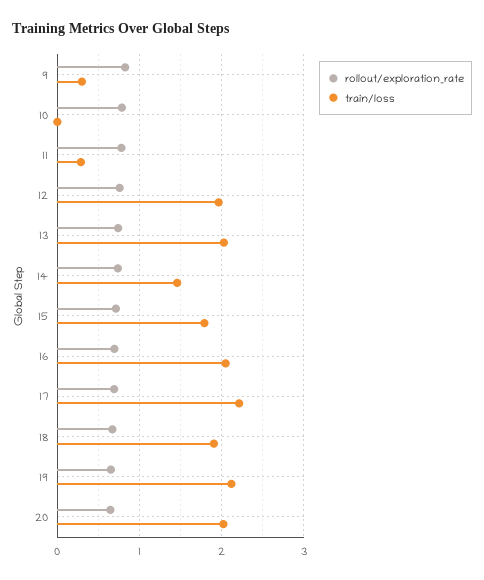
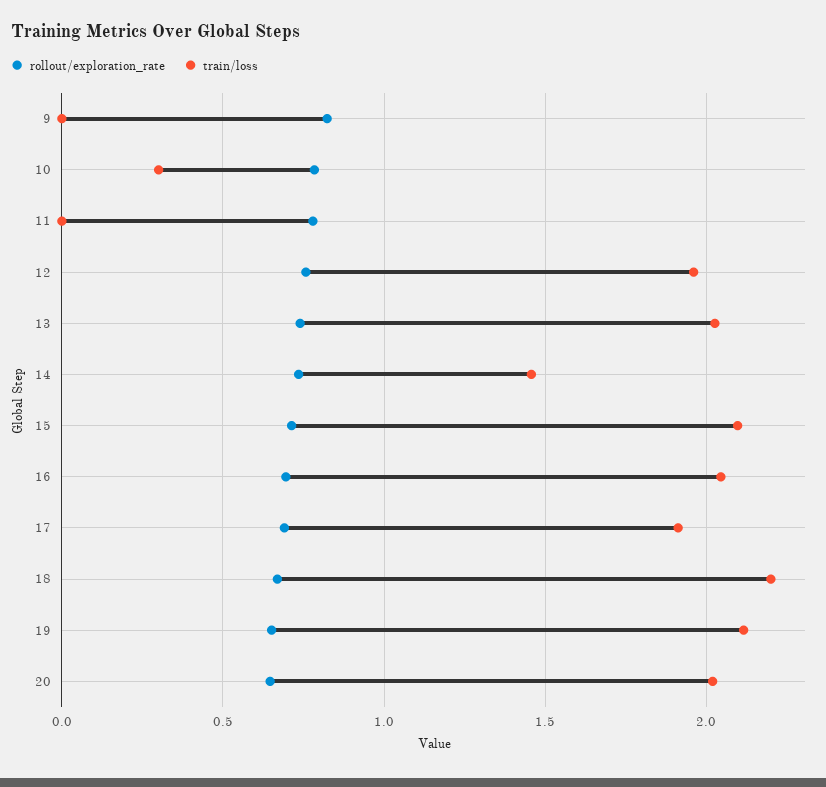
train/loss, 9: 0.3 -> 0
train/loss, 10: 0 -> 0.3
train/loss, 11: 0.3 -> 0
train/loss, 15: 1.8 -> 2.1
train/loss, 17: 2.2 -> 1.9
train/loss, 18: 1.9 -> 2.2

